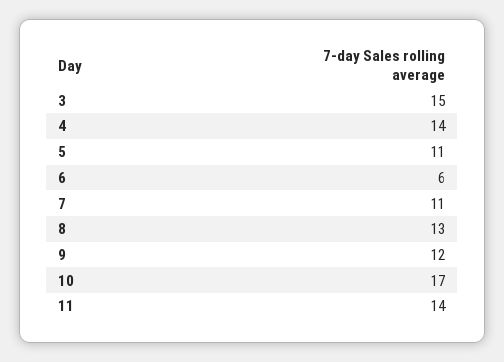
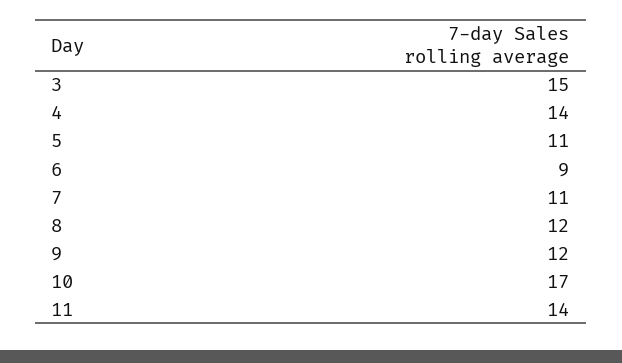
6: 6 -> 9
8: 13 -> 12

